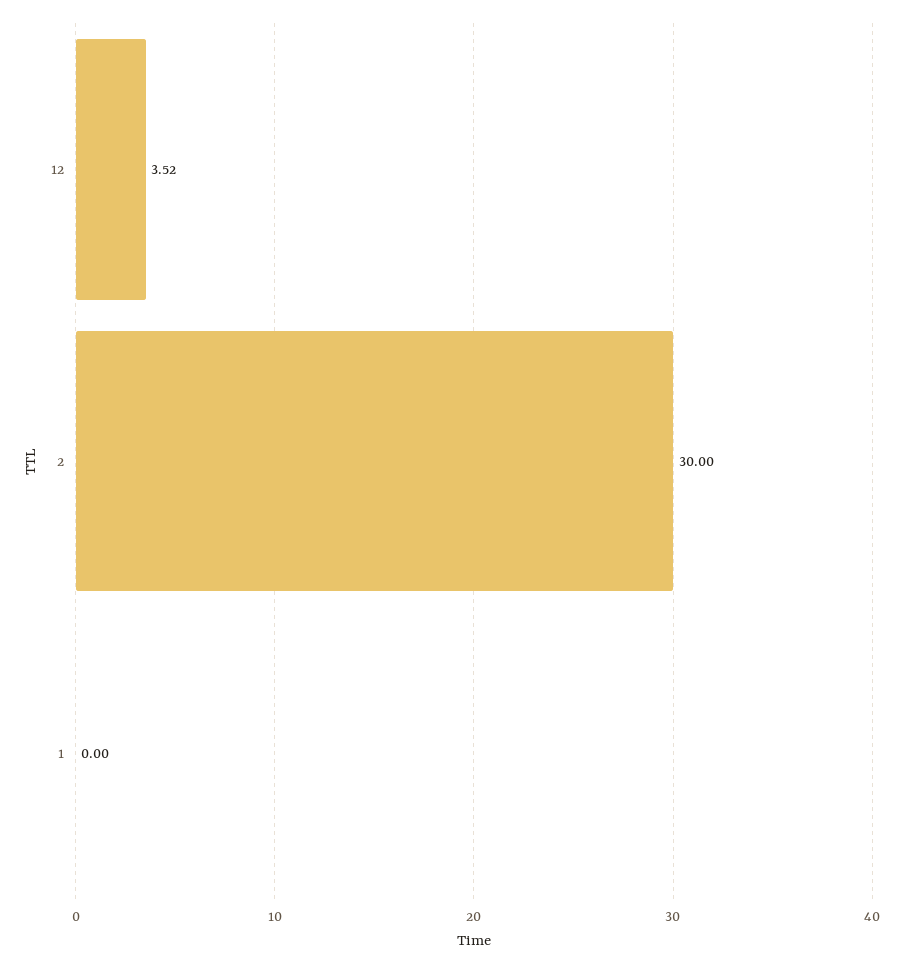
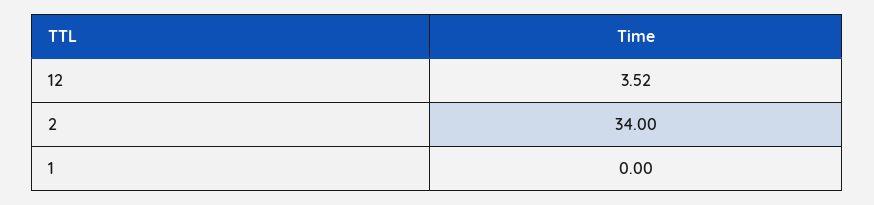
2: 30 -> 34

